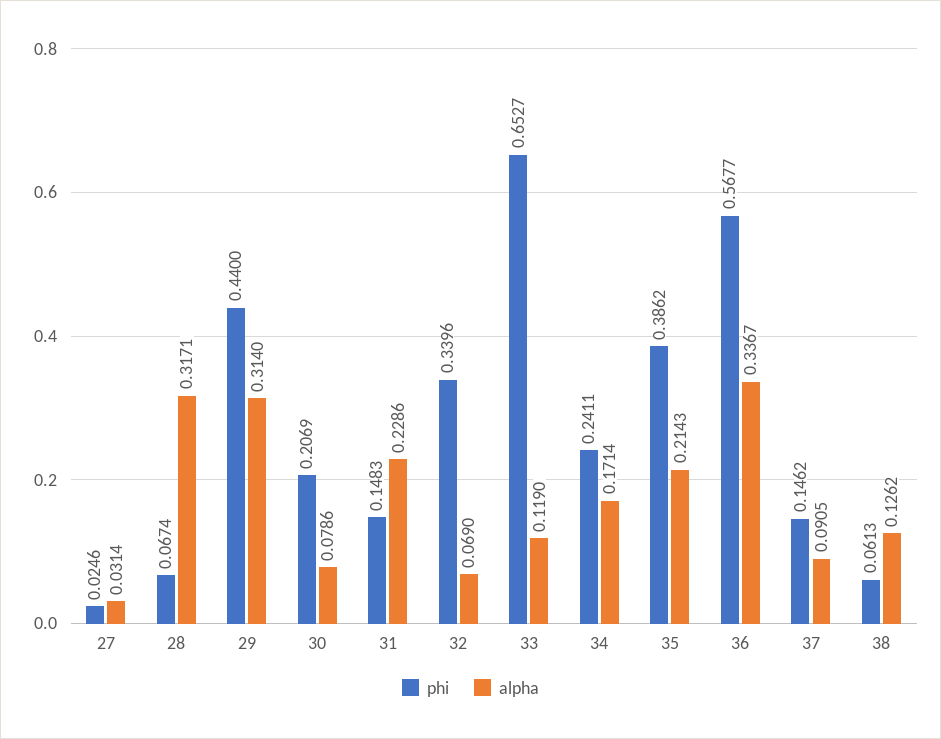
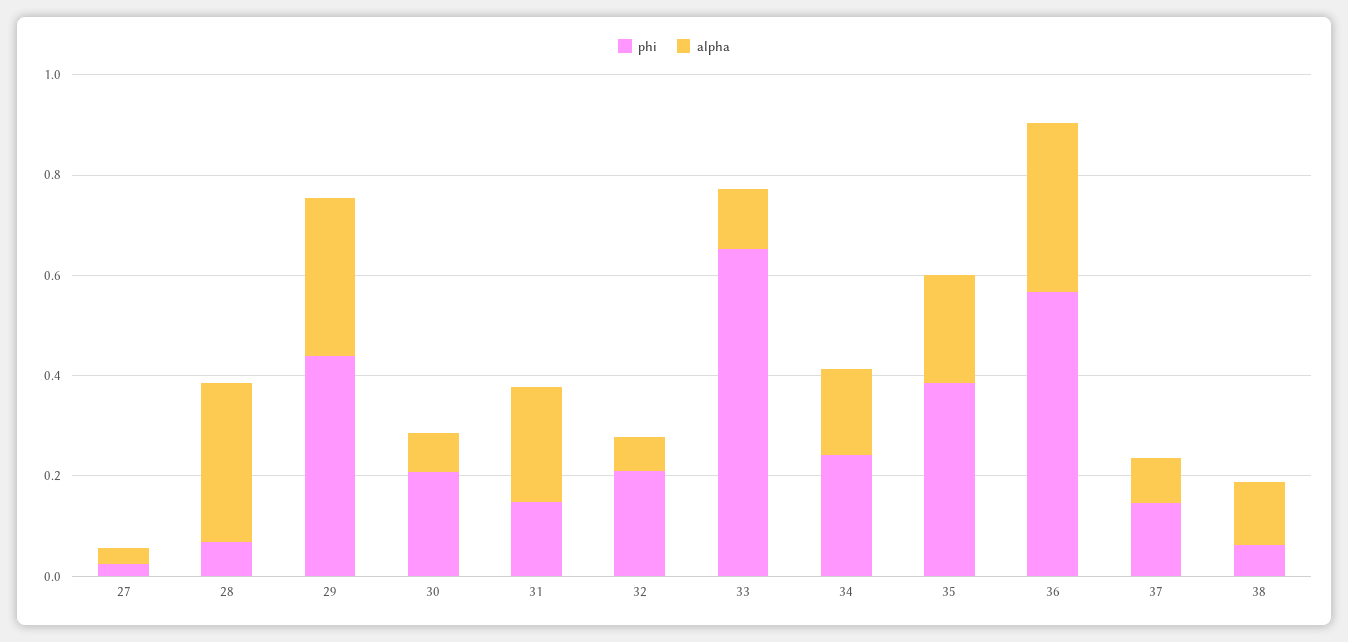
phi, 32: 0.3396 -> 0.2

